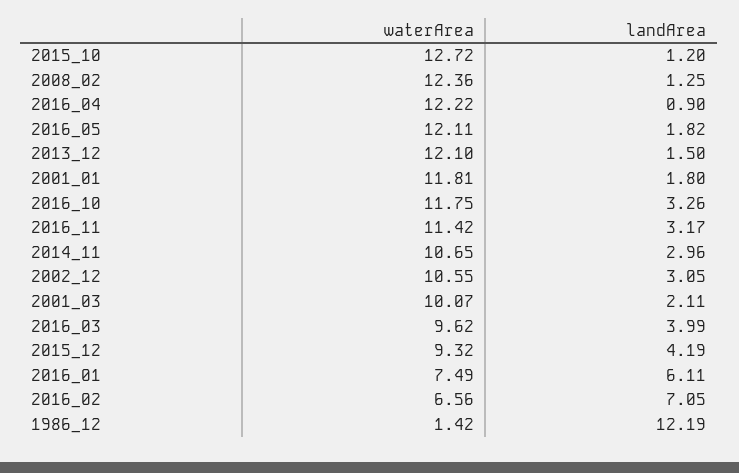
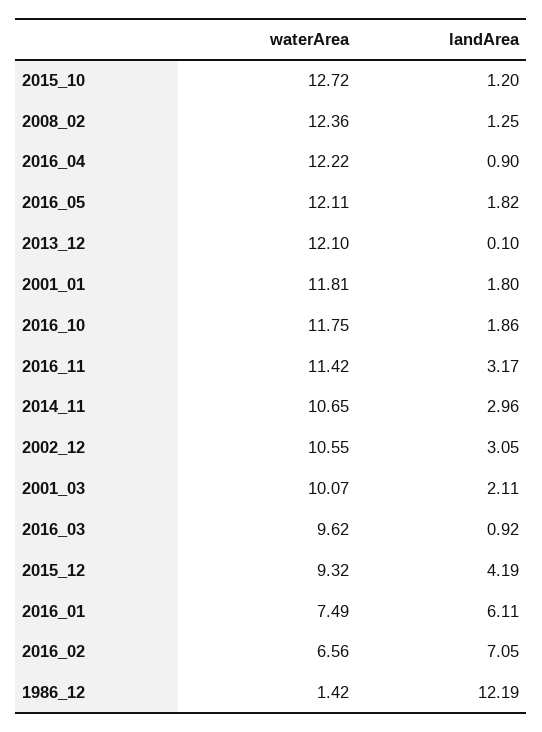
landArea, 2013_12: 1.5 -> 0.1
landArea, 2016_10: 3.26 -> 1.86
landArea, 2016_03: 3.99 -> 0.92

